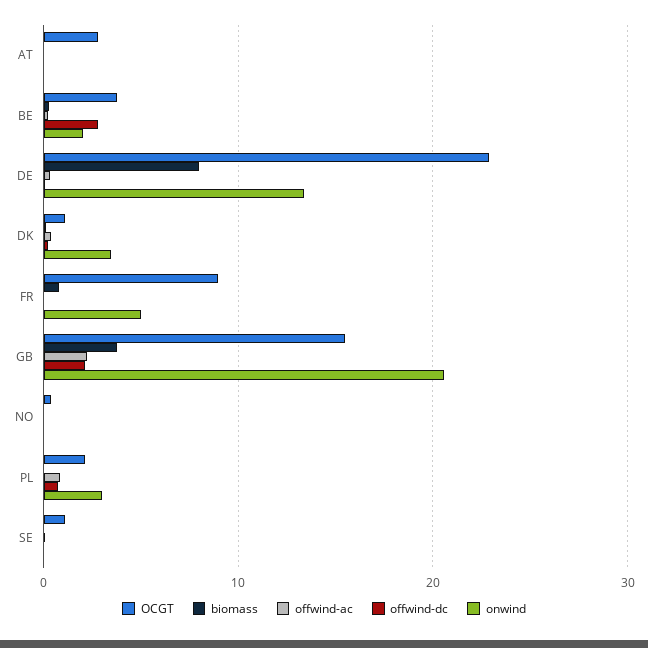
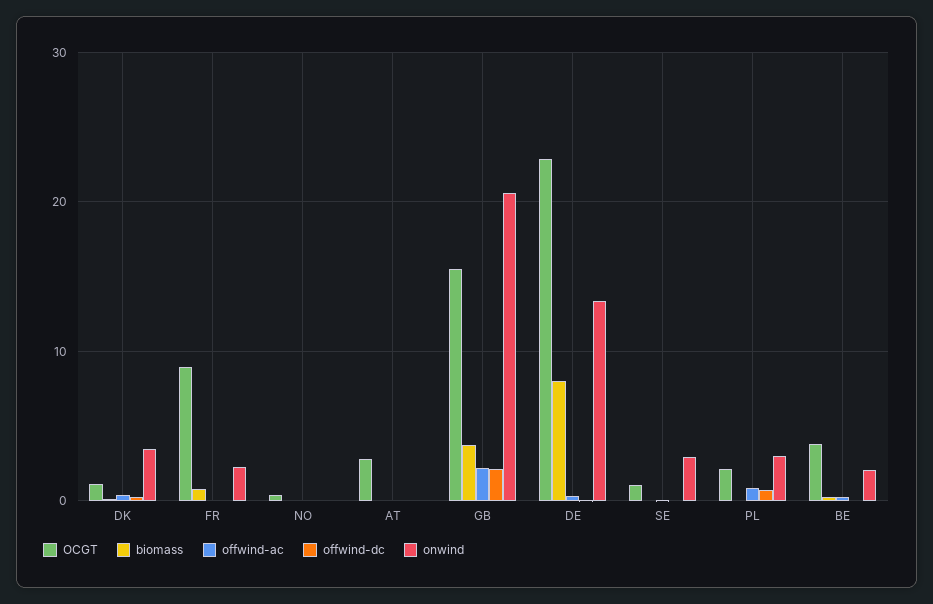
offwind-dc, BE: 3 -> 0
onwind, FR: 5 -> 2
onwind, SE: 0 -> 3

